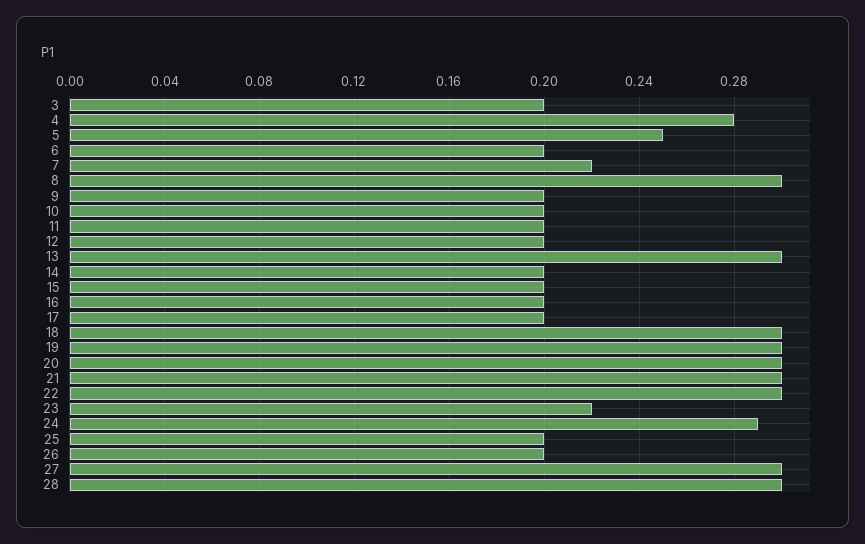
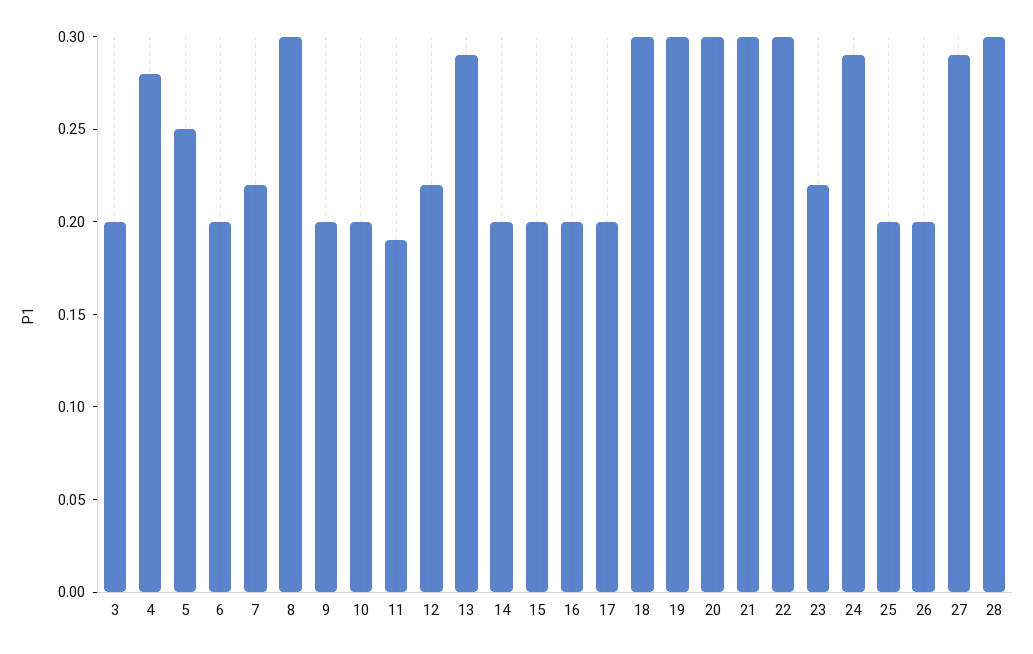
11: 0.2 -> 0.19
12: 0.2 -> 0.22
13: 0.3 -> 0.29
27: 0.3 -> 0.29

